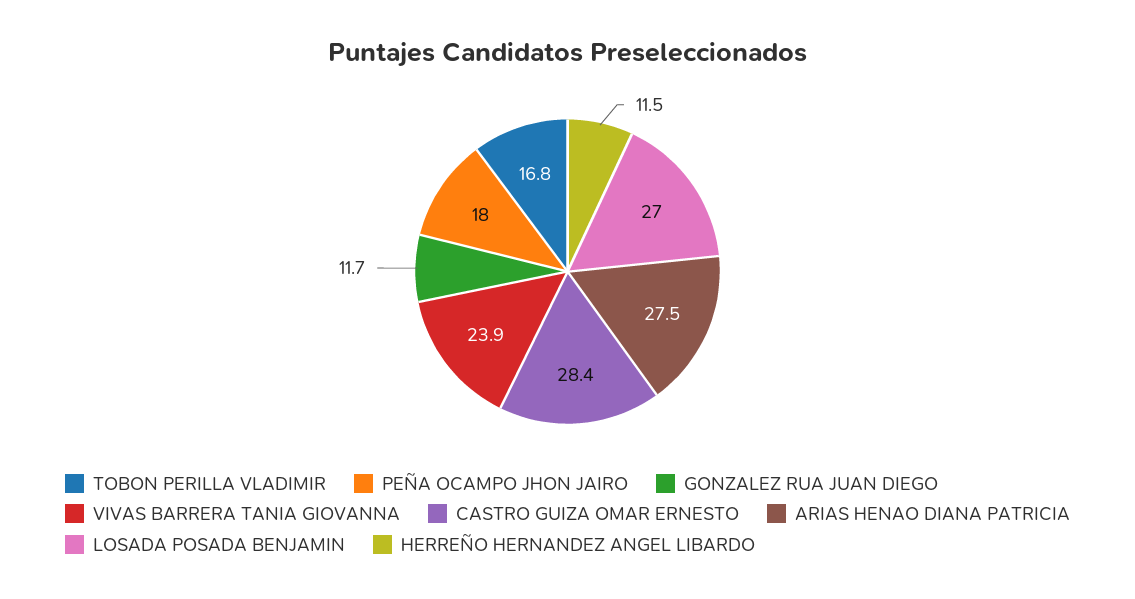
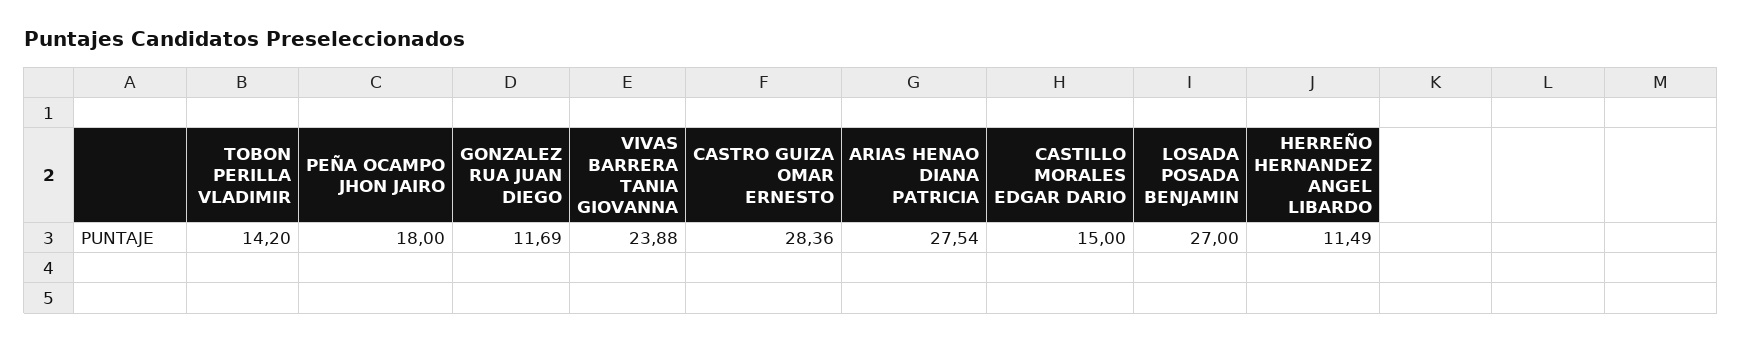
TOBON PERILLA VLADIMIR: 16.8 -> 14.2
CASTILLO MORALES EDGAR DARIO: none -> 15

